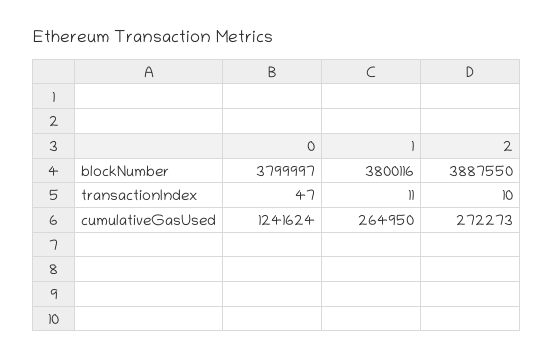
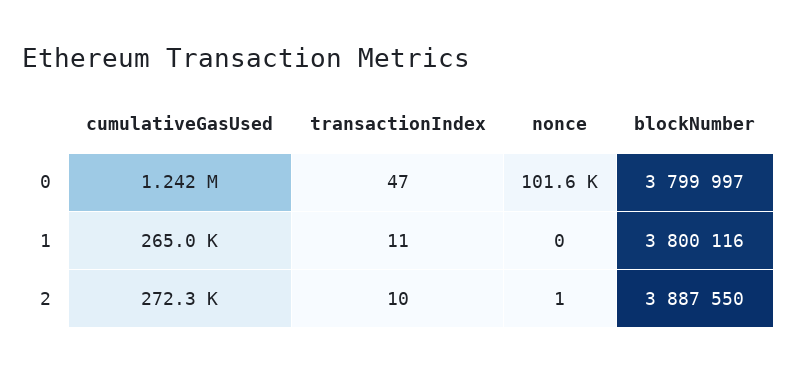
0, nonce: none -> 101600
1, nonce: none -> 0
2, nonce: none -> 1

